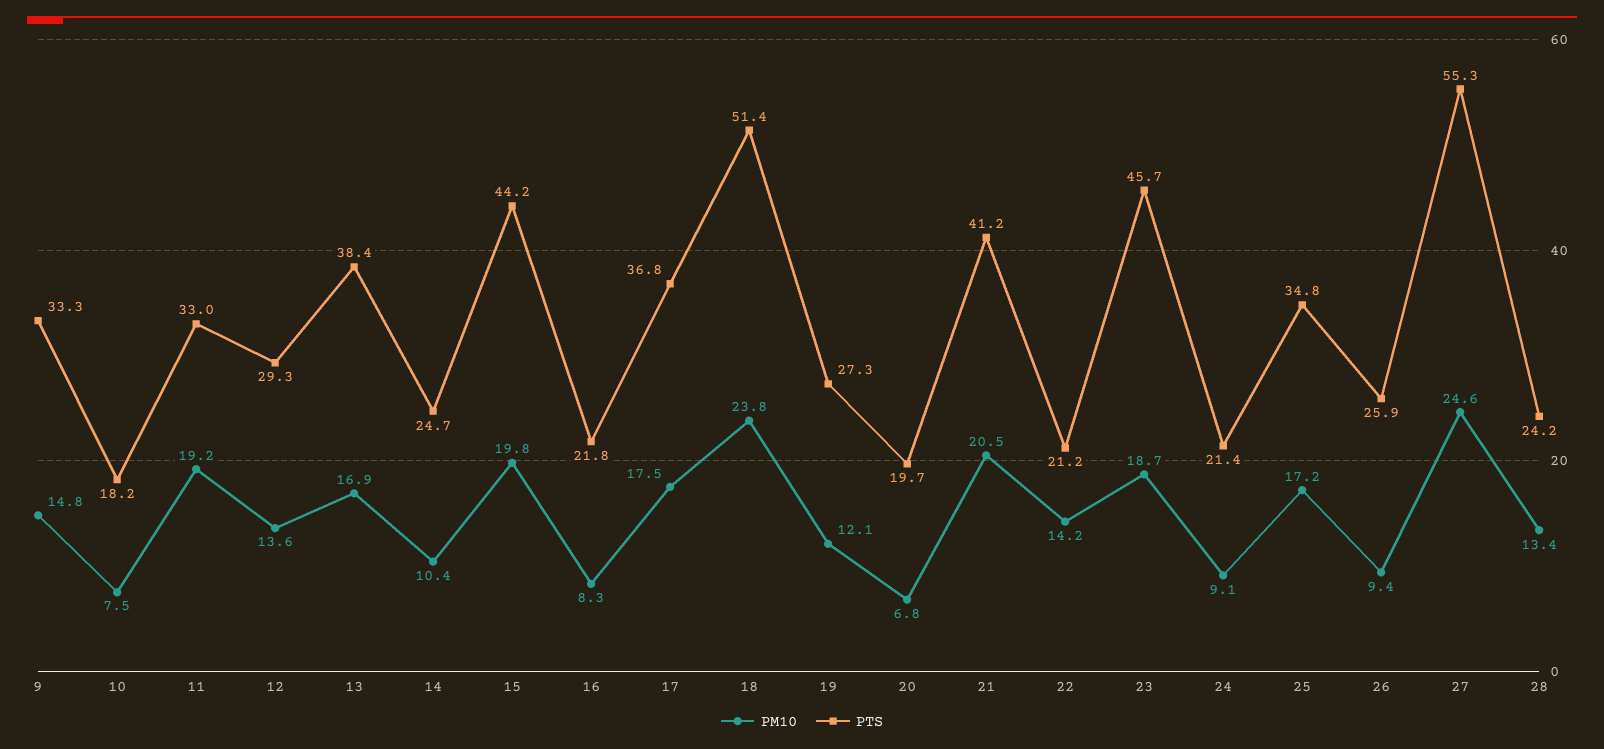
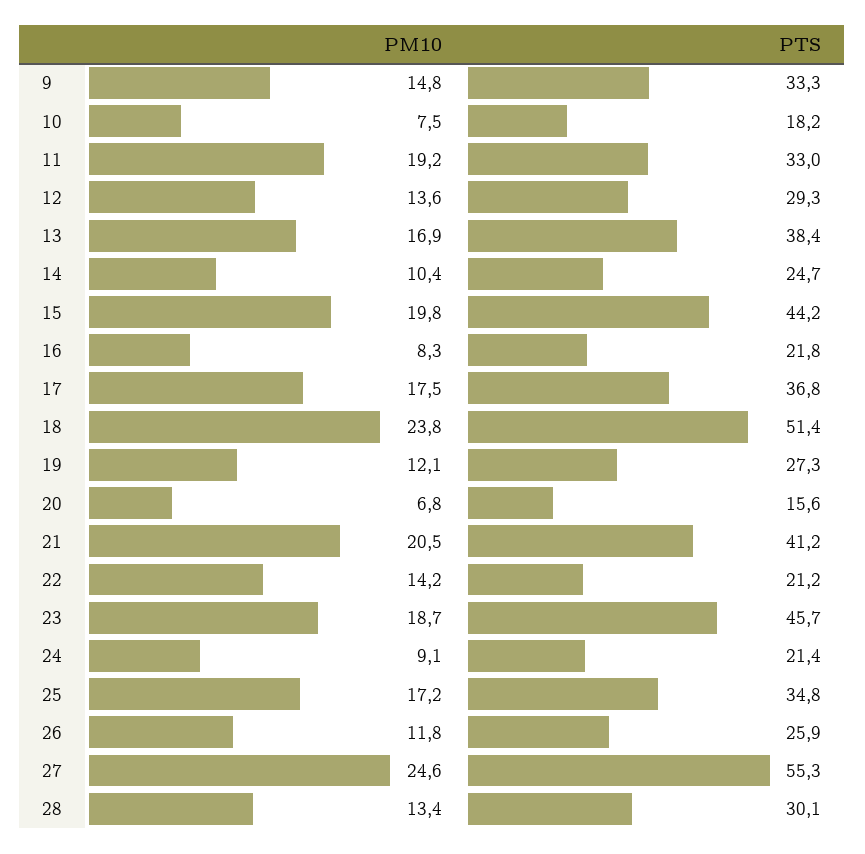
PTS, 20: 19.7 -> 15.6
PM10, 26: 9.4 -> 11.8
PTS, 28: 24.2 -> 30.1

